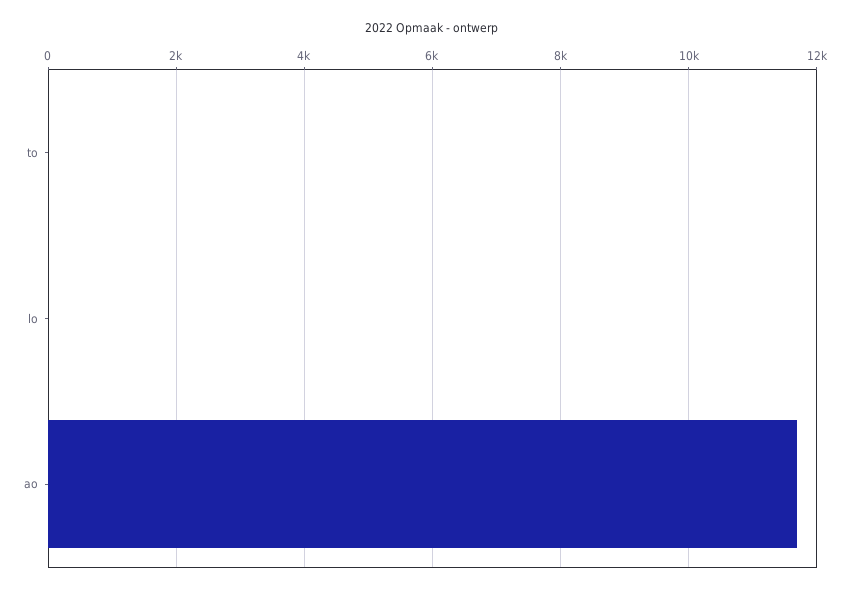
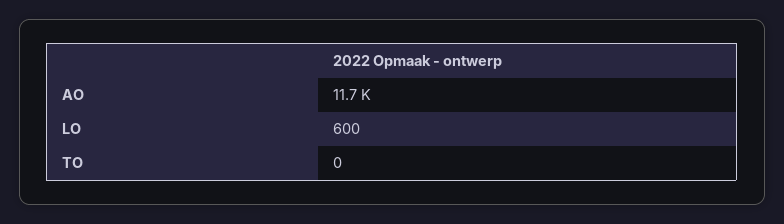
lo: 0 -> 600

